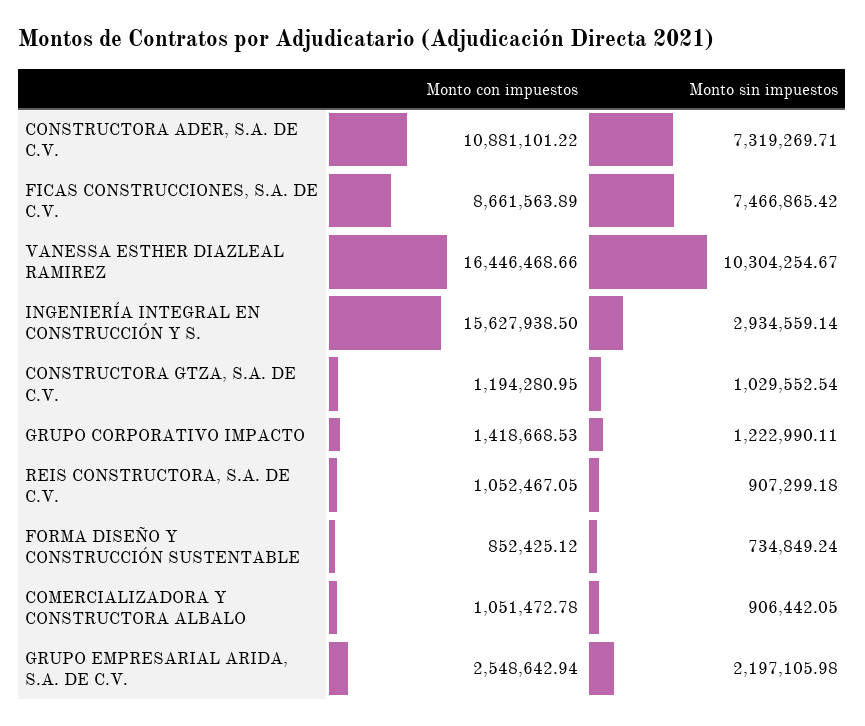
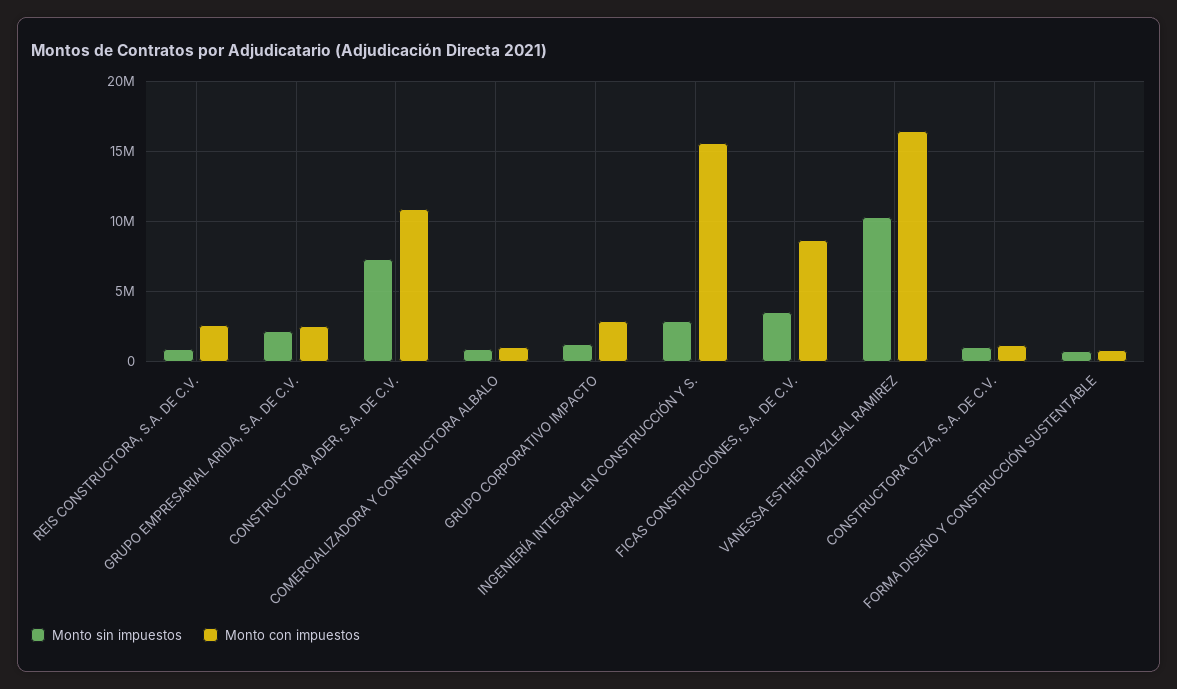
Monto sin impuestos, FICAS CONSTRUCCIONES, S.A. DE C.V.: 7466865.42 -> 3500000
Monto con impuestos, GRUPO CORPORATIVO IMPACTO: 1418668.53 -> 3000000
Monto con impuestos, REIS CONSTRUCTORA, S.A. DE C.V.: 1052467.05 -> 2500000

